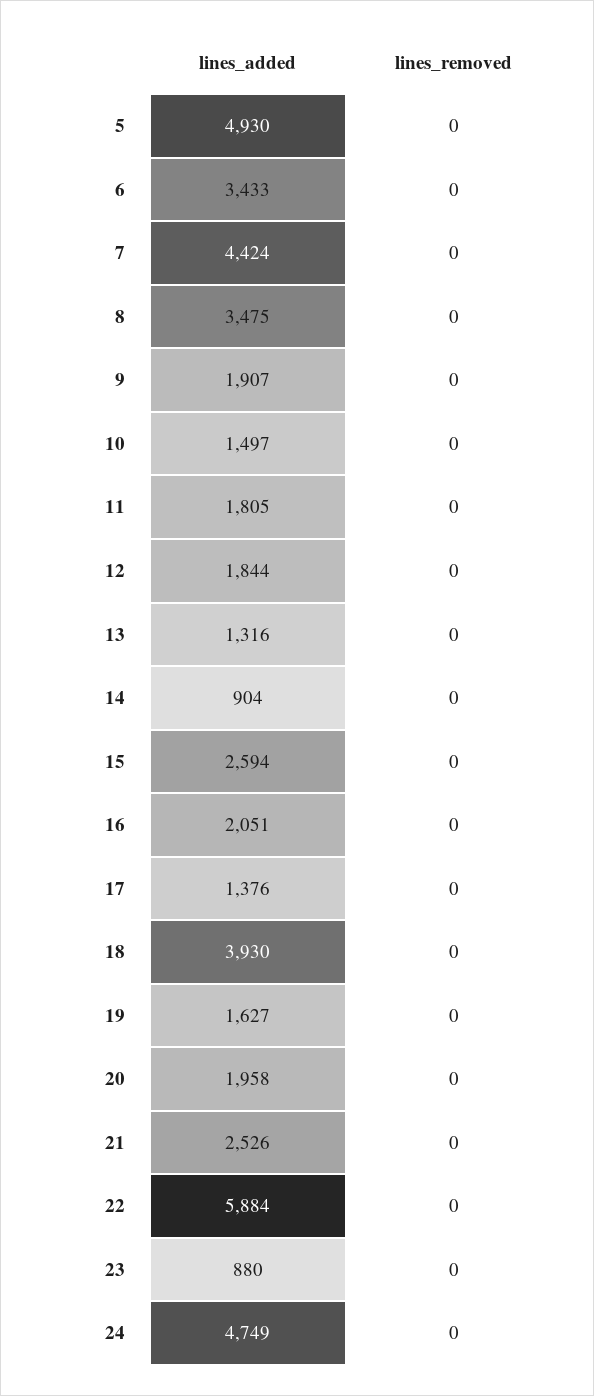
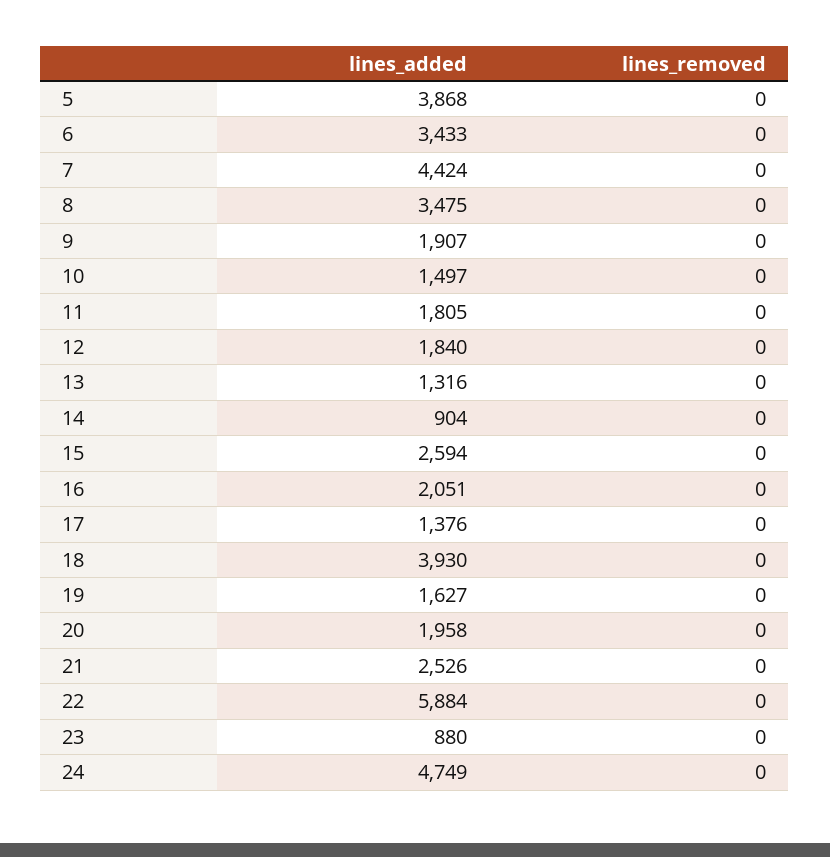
lines_added, 5: 4930 -> 3868
lines_added, 12: 1844 -> 1840

